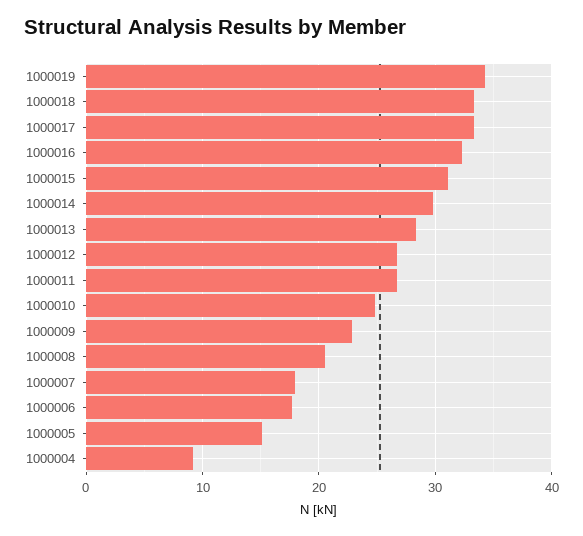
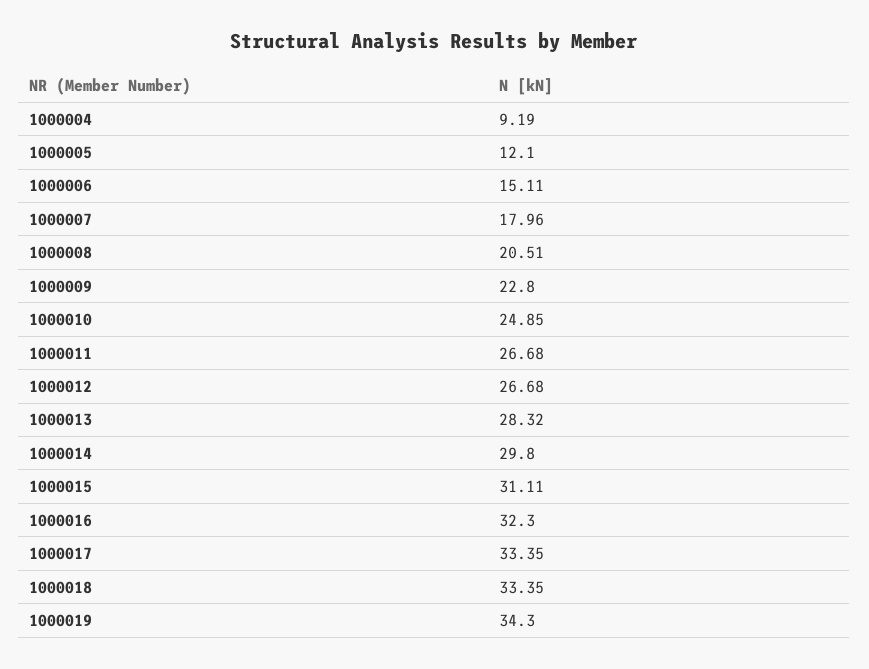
1000006: 18 -> 15.11
1000005: 15 -> 12.1

